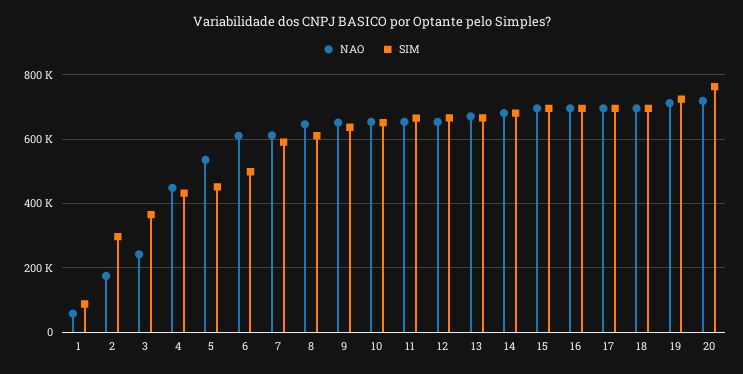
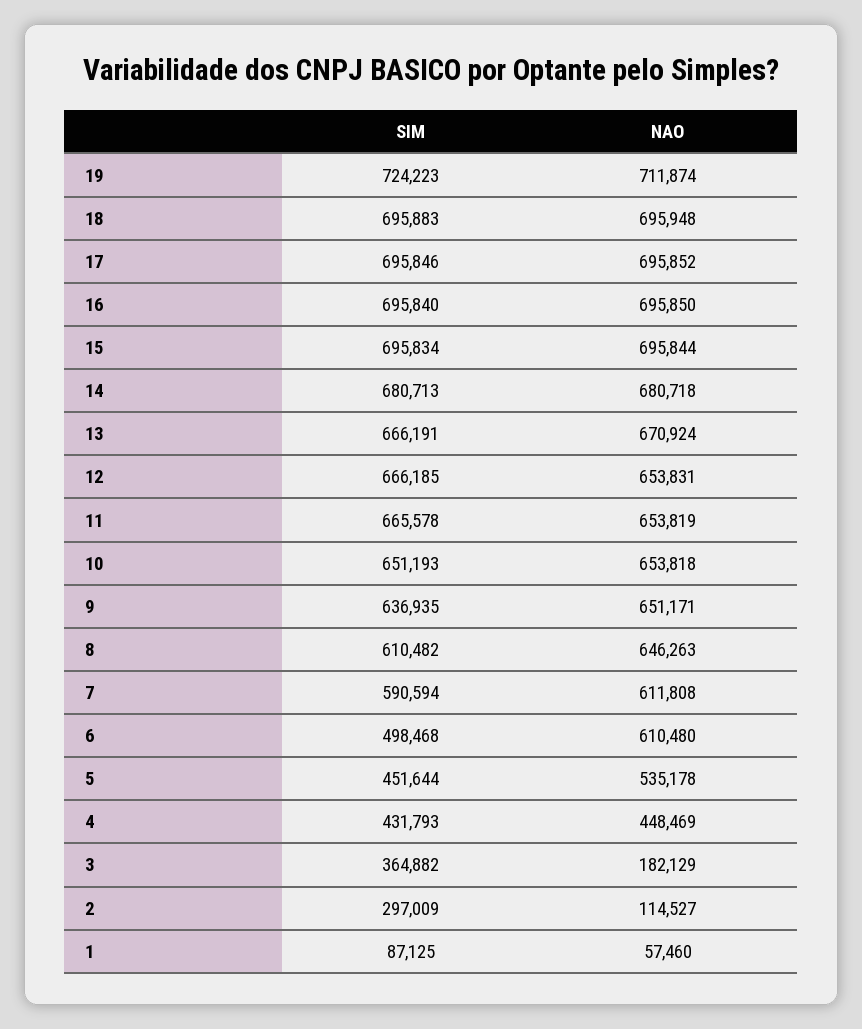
NAO, 2: 180000 -> 114527
NAO, 3: 240000 -> 182129
NAO, 20: 720000 -> none
SIM, 20: 760000 -> none

